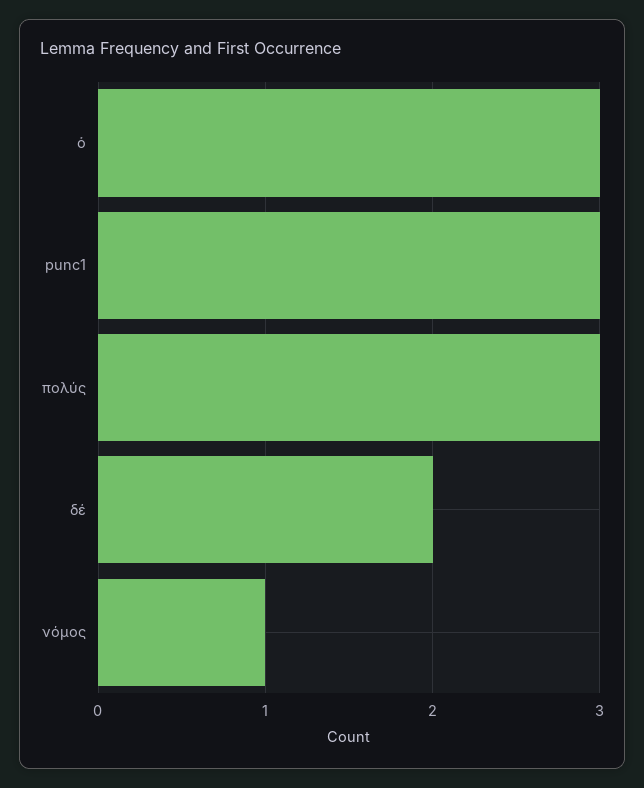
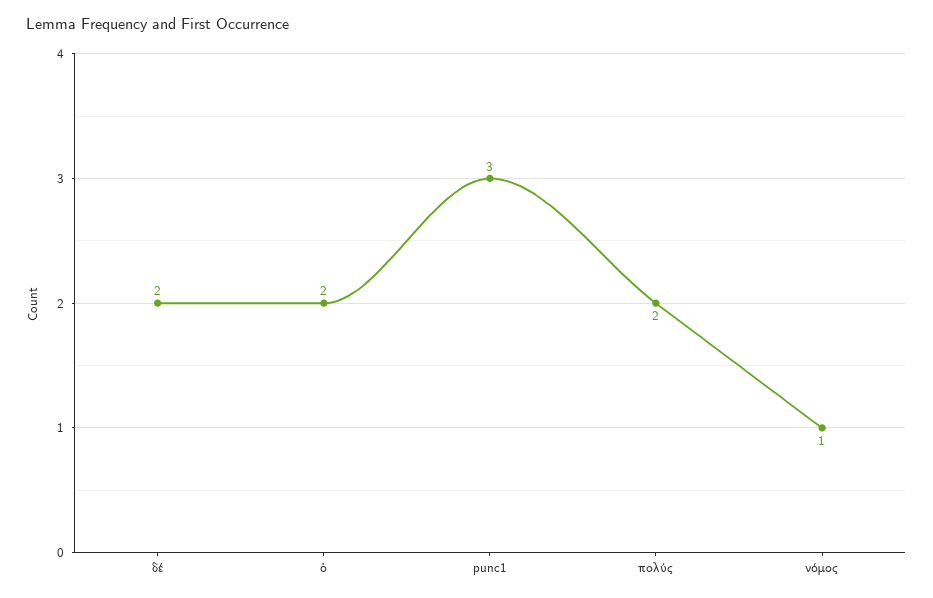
ὁ: 3 -> 2
πολύς: 3 -> 2

